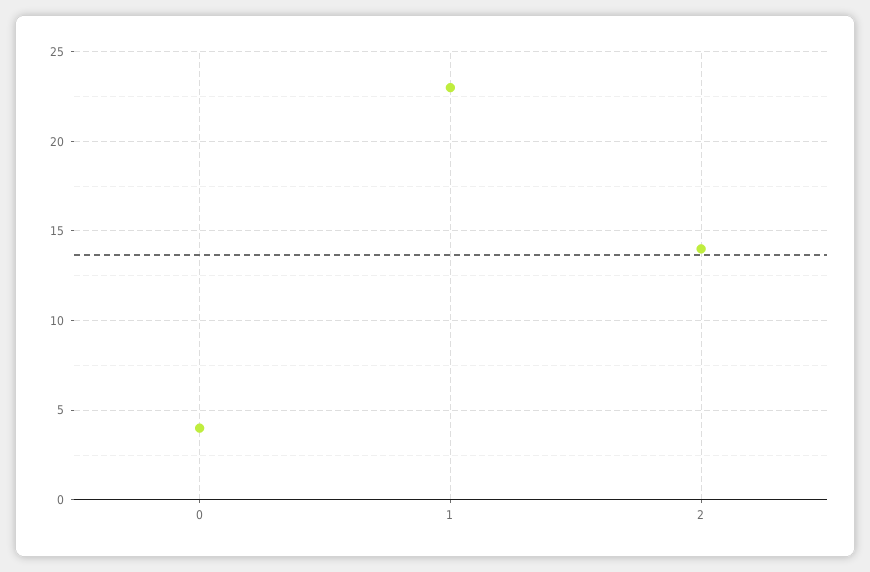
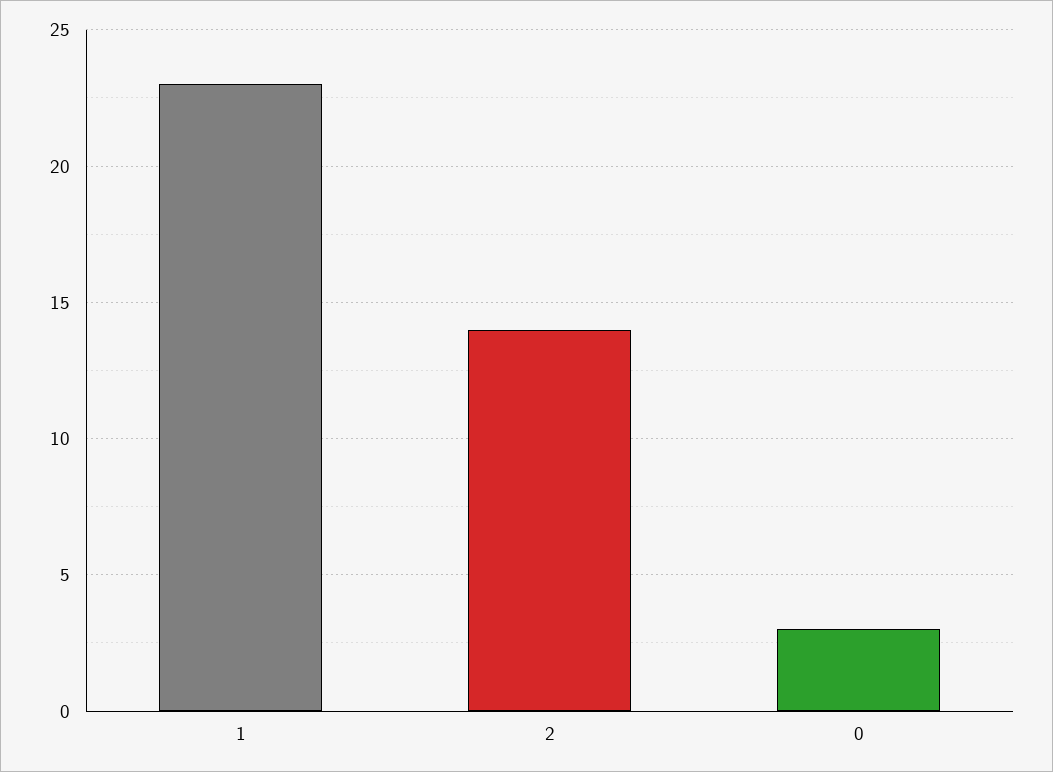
0: 4 -> 3

